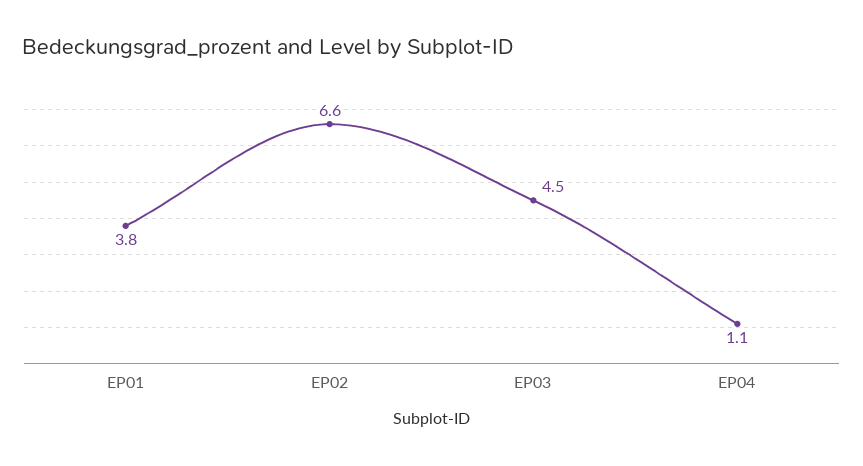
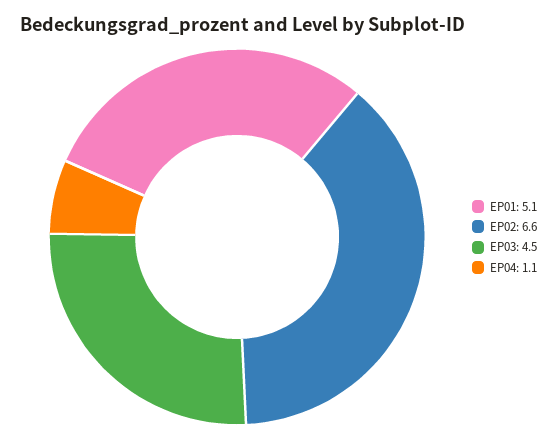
EP01: 3.8 -> 5.1

